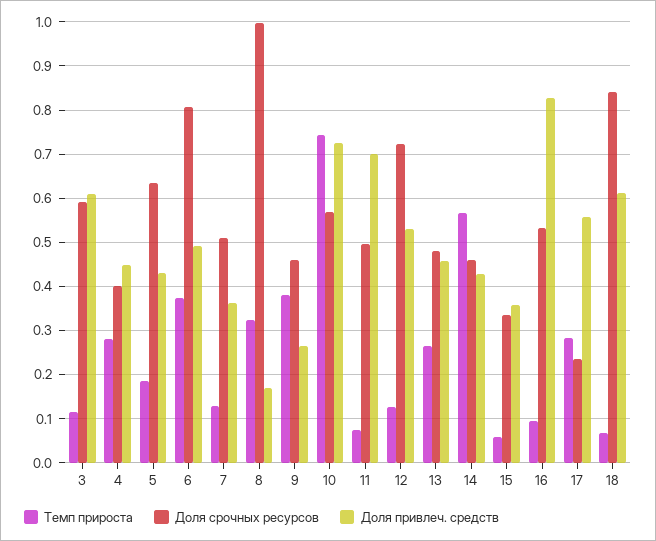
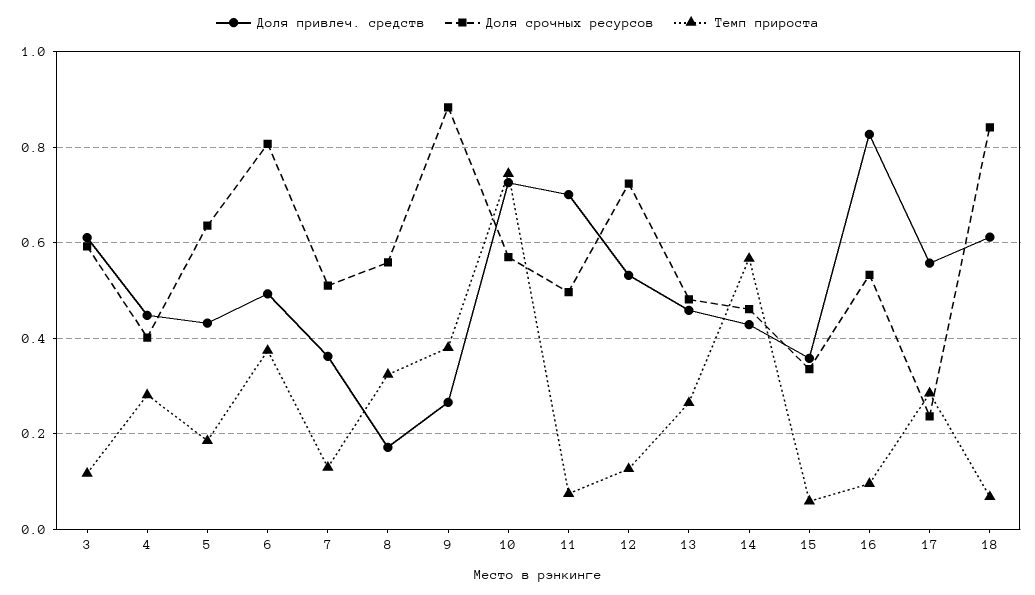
Доля срочных ресурсов, 8: 1 -> 0.56
Доля срочных ресурсов, 9: 0.46 -> 0.88

